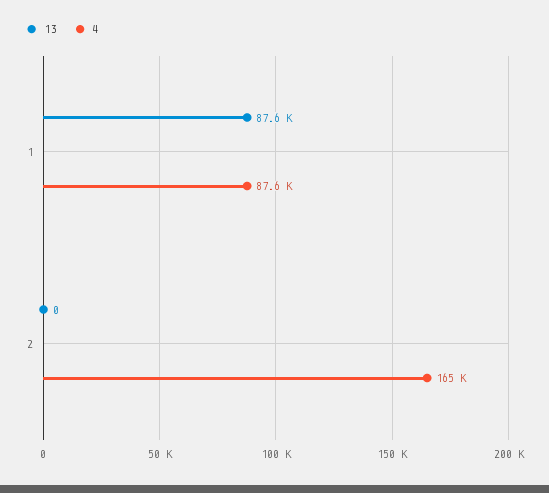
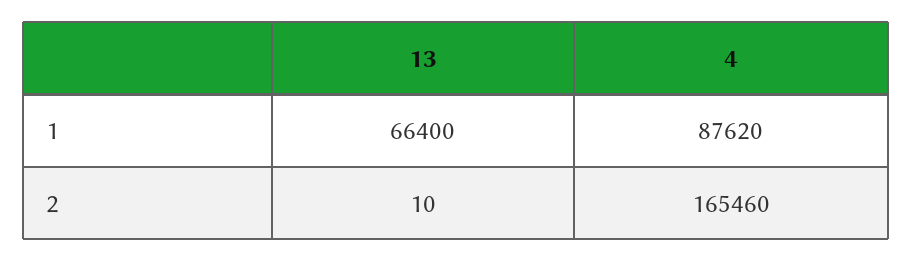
13, 1: 87600 -> 66400
13, 2: 0 -> 10

